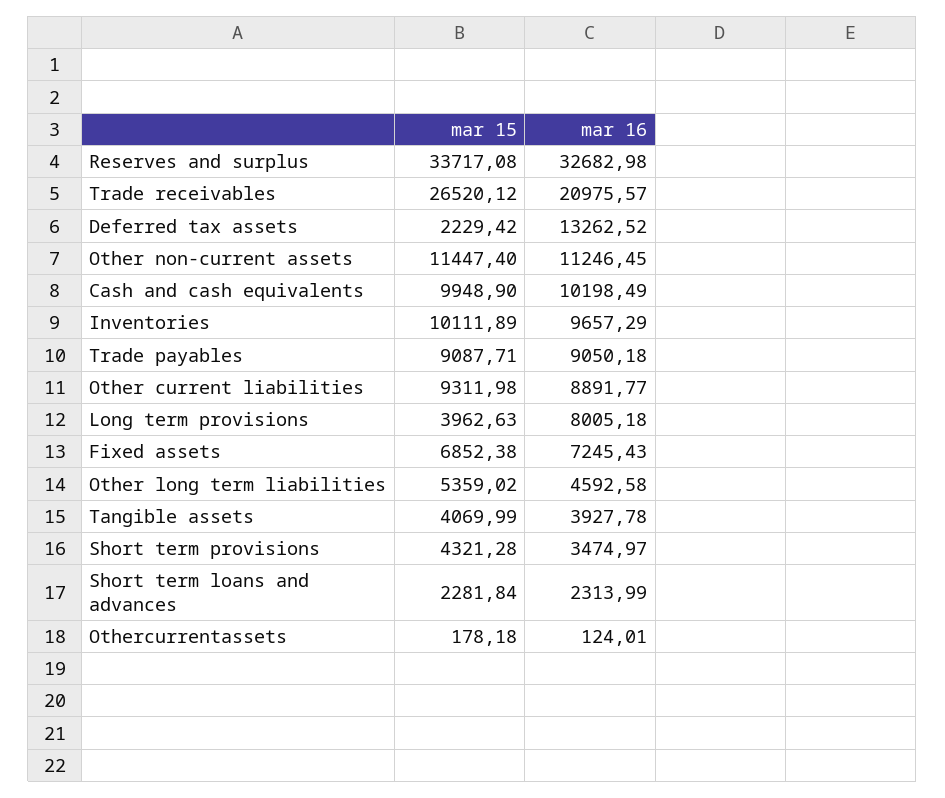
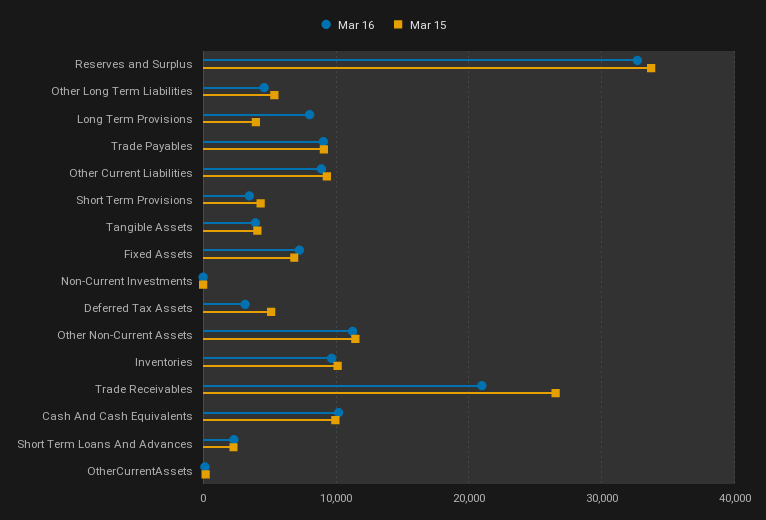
mar 15, Deferred tax assets: 2229.42 -> 5000
mar 16, Deferred tax assets: 13262.52 -> 3000
mar 16, Non-Current Investments: none -> 0
mar 15, Non-Current Investments: none -> 0

